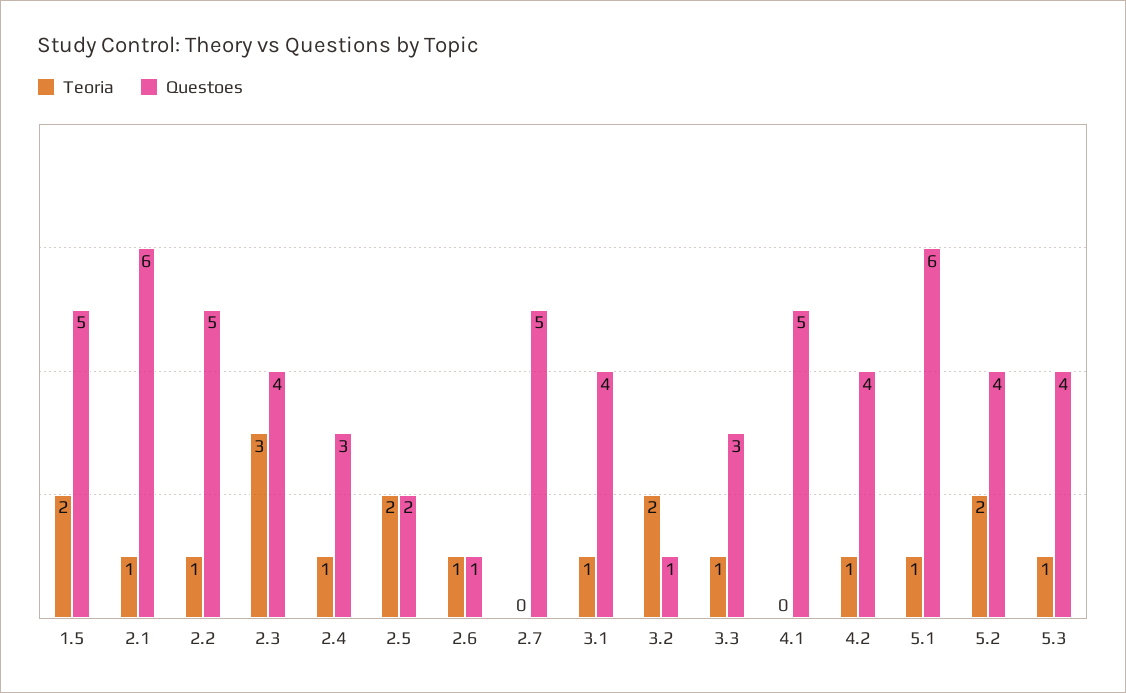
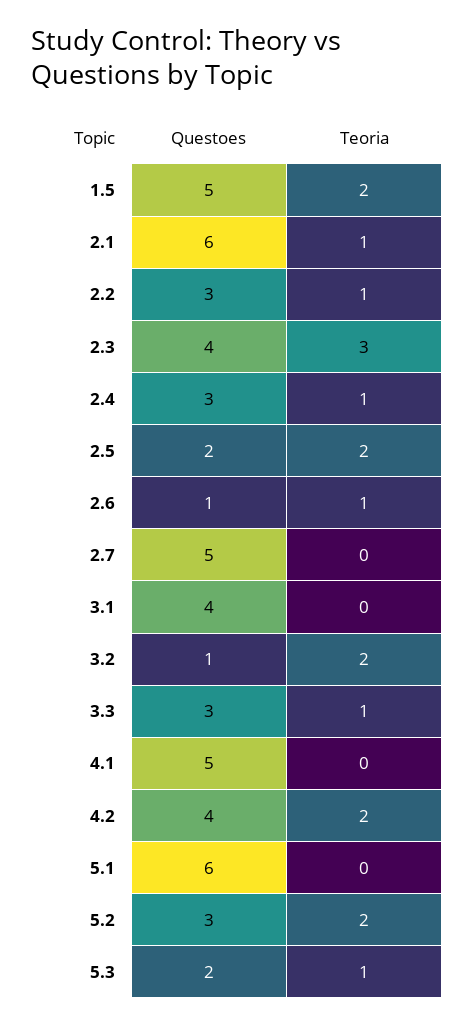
Questoes, 2.2: 5 -> 3
Teoria, 3.1: 1 -> 0
Teoria, 4.2: 1 -> 2
Teoria, 5.1: 1 -> 0
Questoes, 5.2: 4 -> 3
Questoes, 5.3: 4 -> 2

